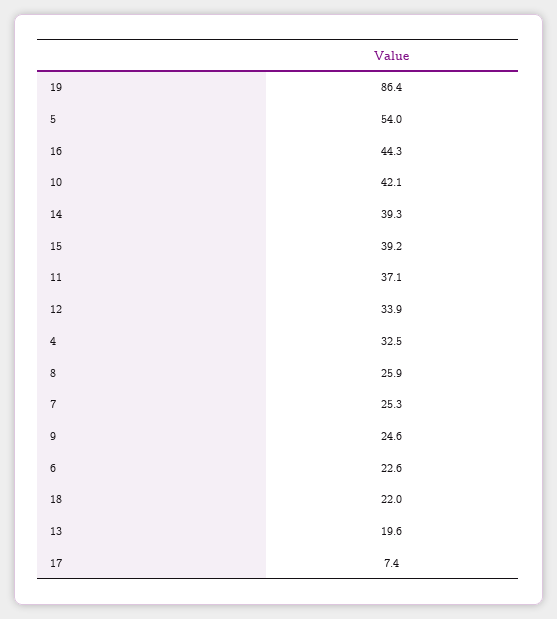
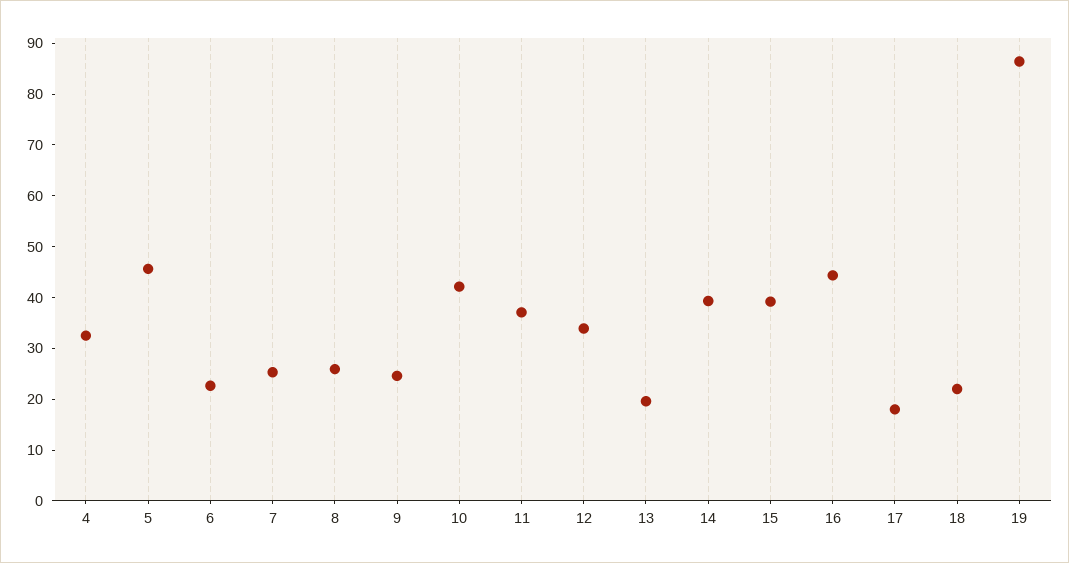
5: 54 -> 46
17: 7.4 -> 18

